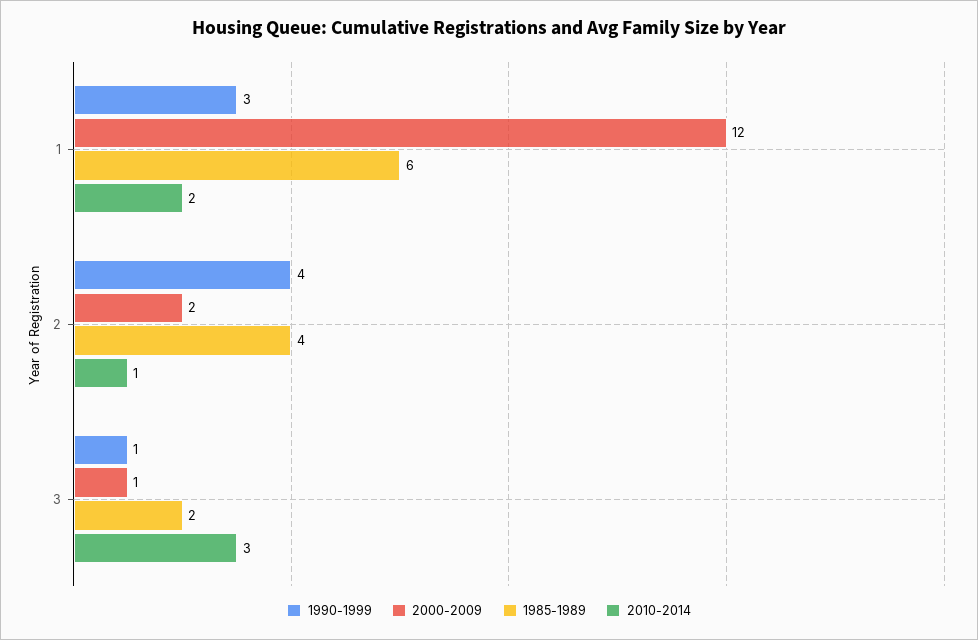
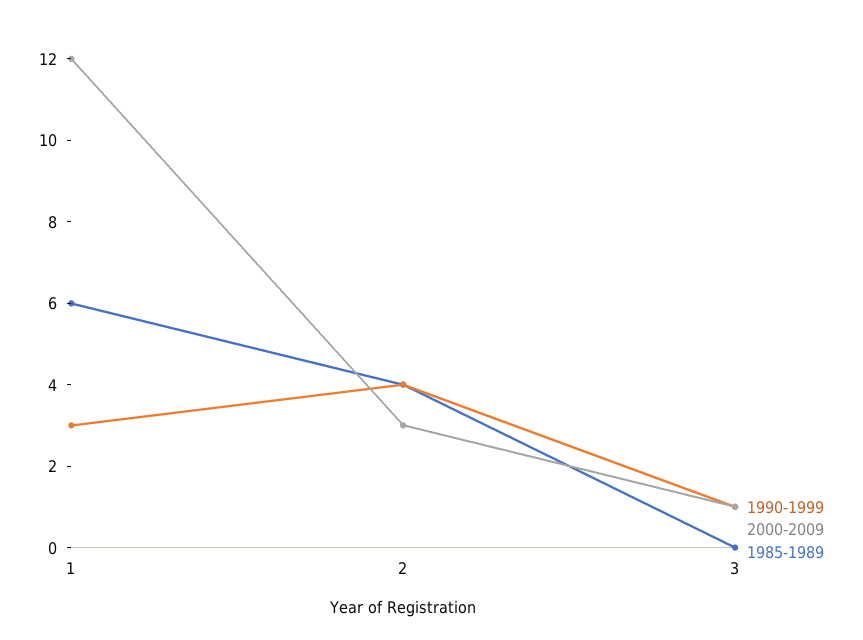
2010-2014, 1: 2 -> none
2000-2009, 2: 2 -> 3
2010-2014, 2: 1 -> none
1985-1989, 3: 2 -> 0
2010-2014, 3: 3 -> none

